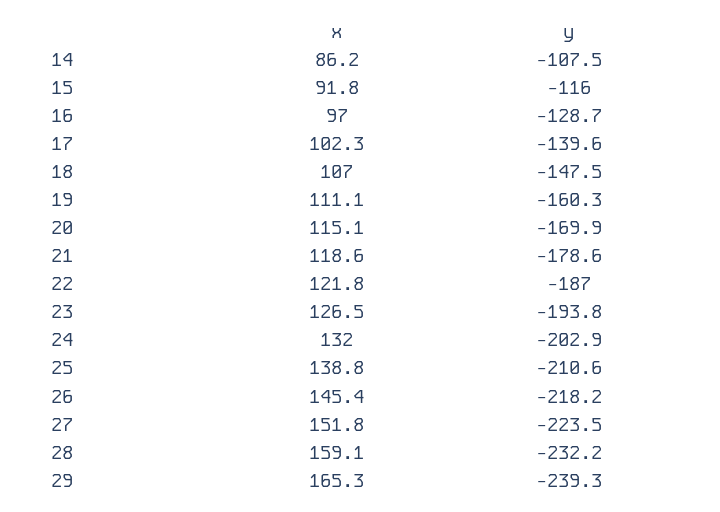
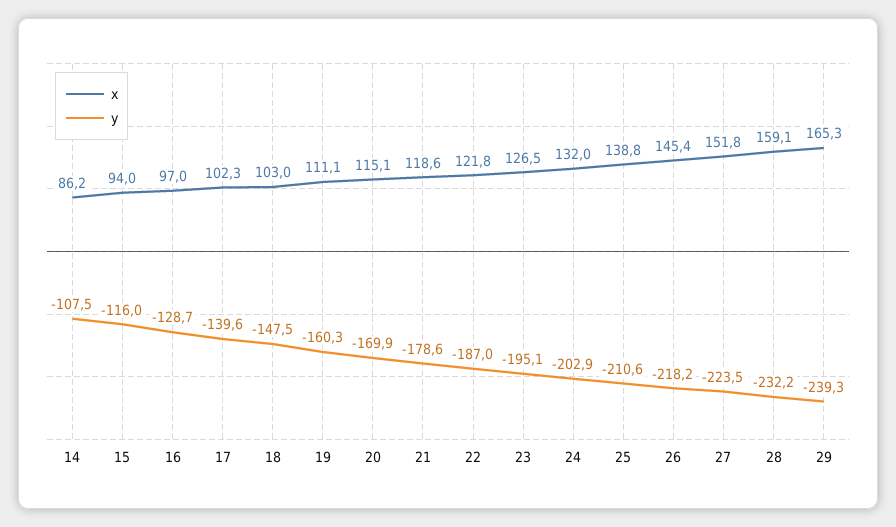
x, 15: 91.8 -> 94
x, 18: 107 -> 103
y, 23: -193.8 -> -195.1

